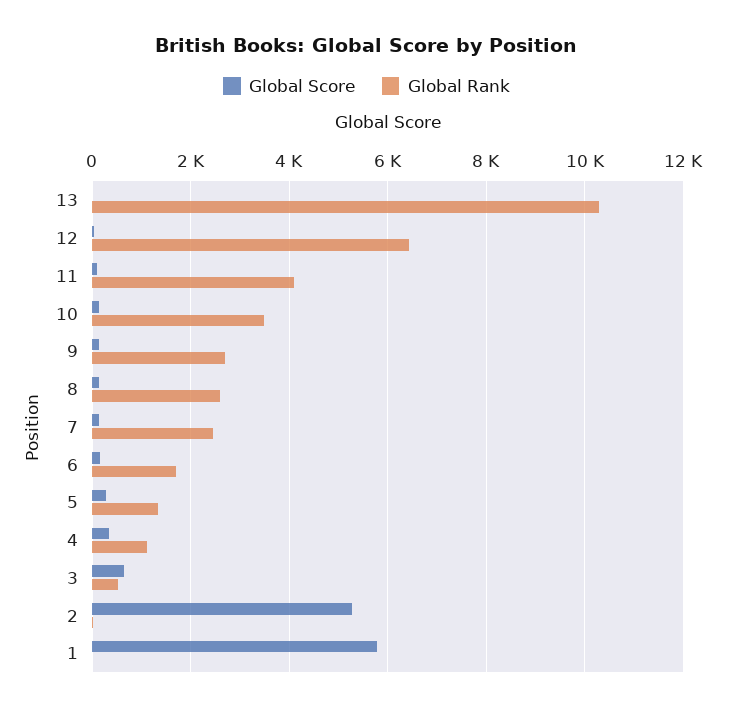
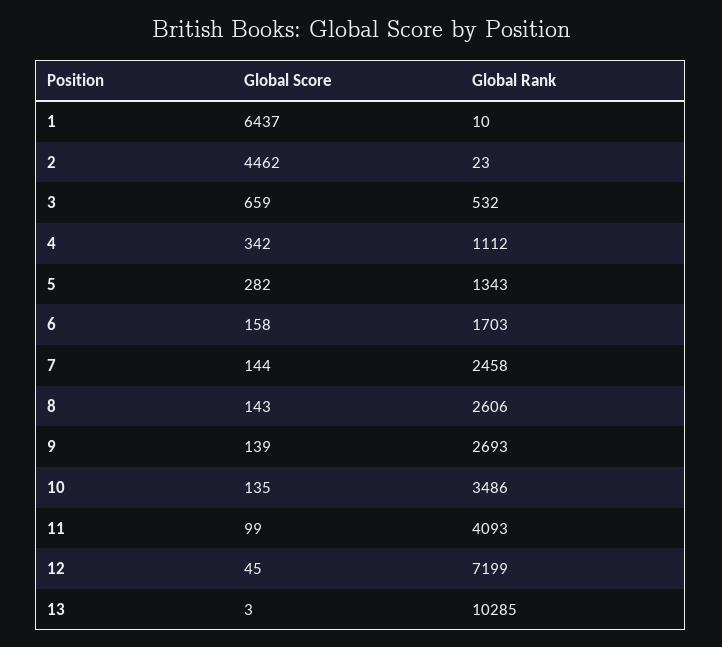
Global Rank, 12: 6400 -> 7199
Global Score, 2: 5200 -> 4462
Global Score, 1: 5800 -> 6437

